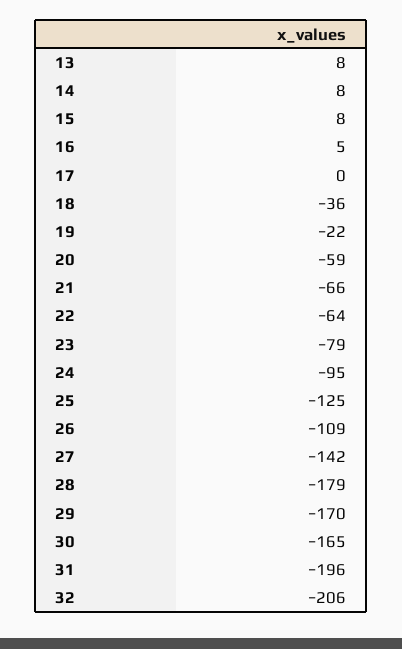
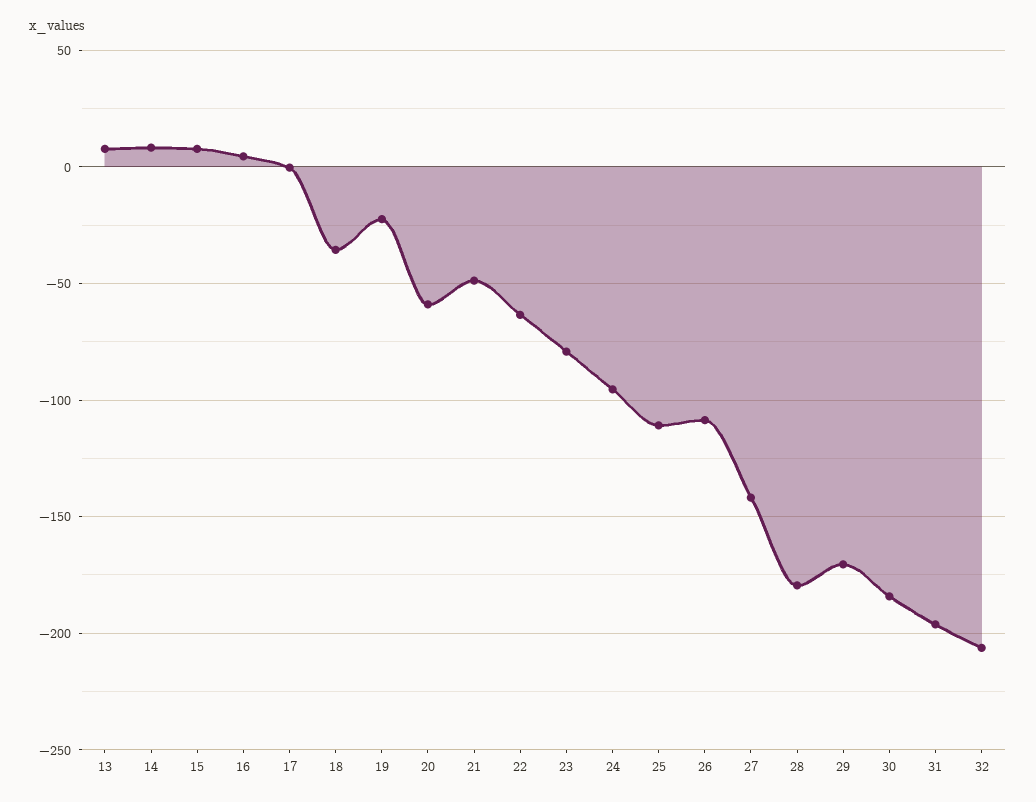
21: -66 -> -50
25: -125 -> -110
30: -165 -> -185

